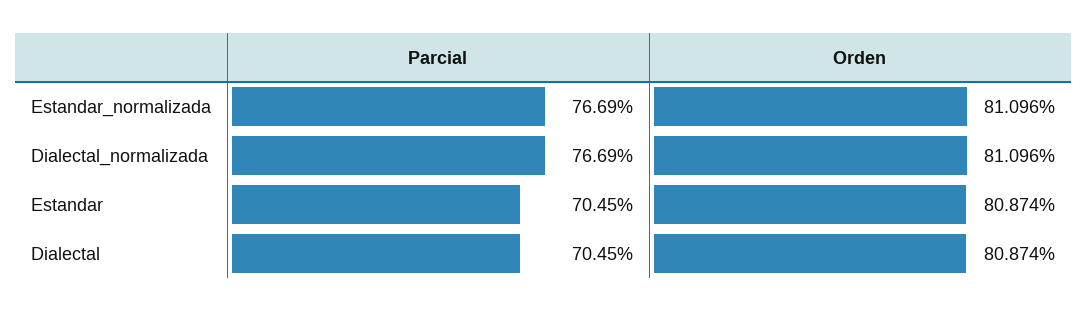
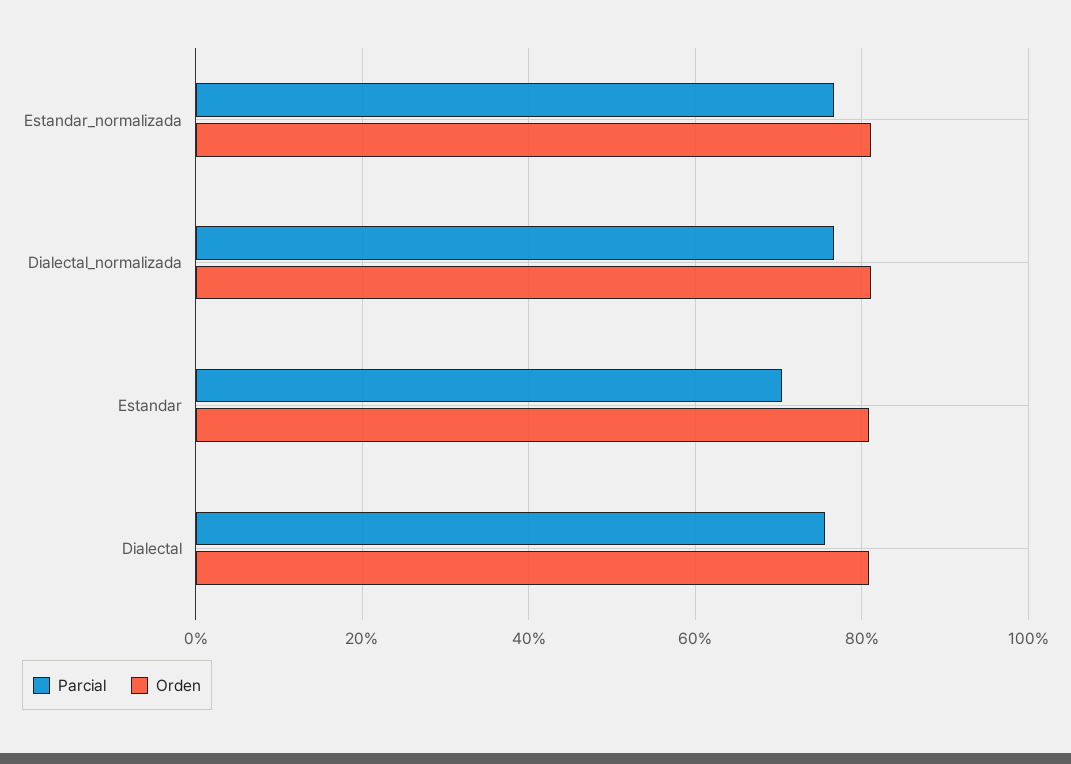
Parcial, Dialectal: 70.45 -> 76

